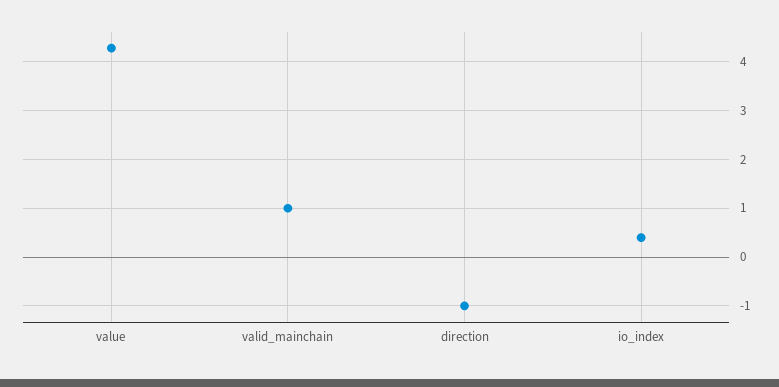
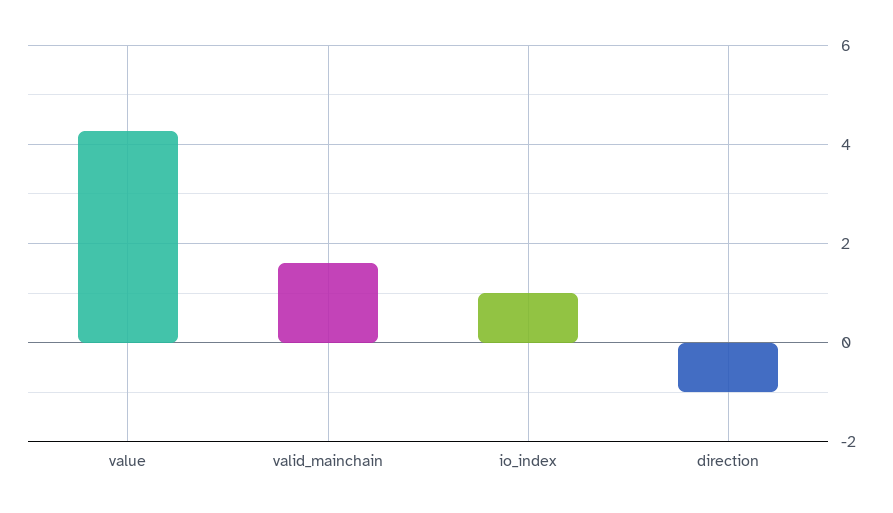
valid_mainchain: 1 -> 1.6
io_index: 0.4 -> 1

